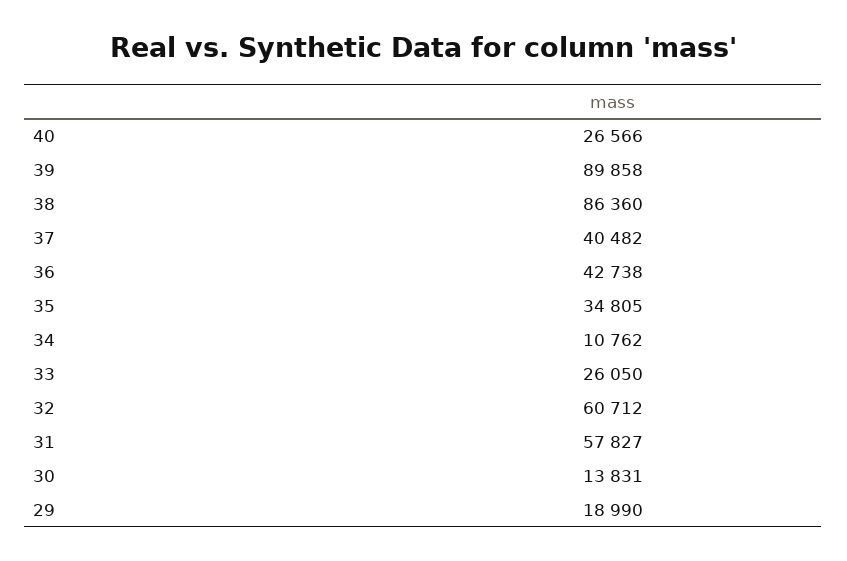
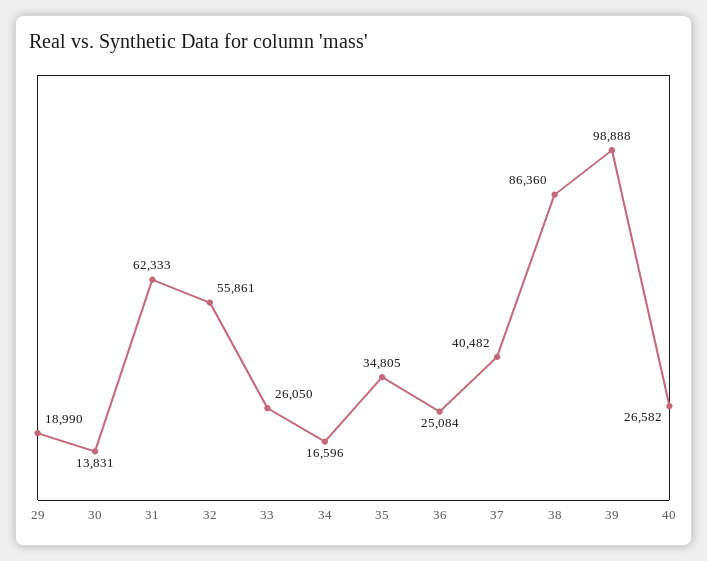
40: 26566 -> 26582
39: 89858 -> 98888
36: 42738 -> 25084
34: 10762 -> 16596
32: 60712 -> 55861
31: 57827 -> 62333

